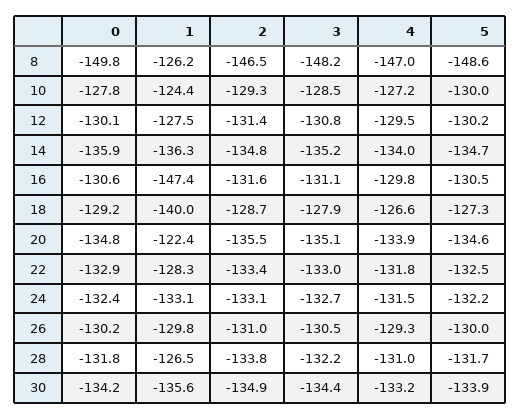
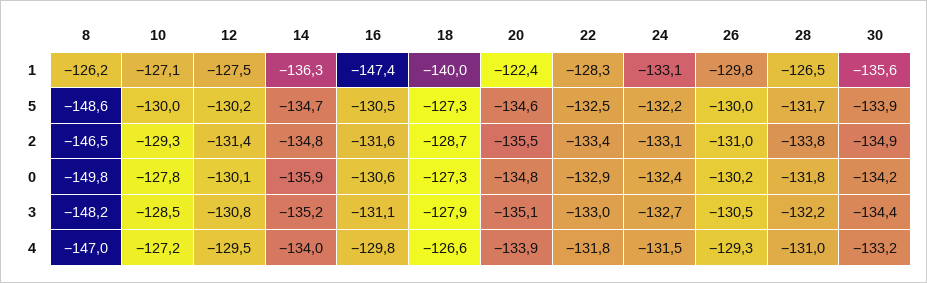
1, 10: -124.4 -> -127.1
0, 18: -129.2 -> -127.3

